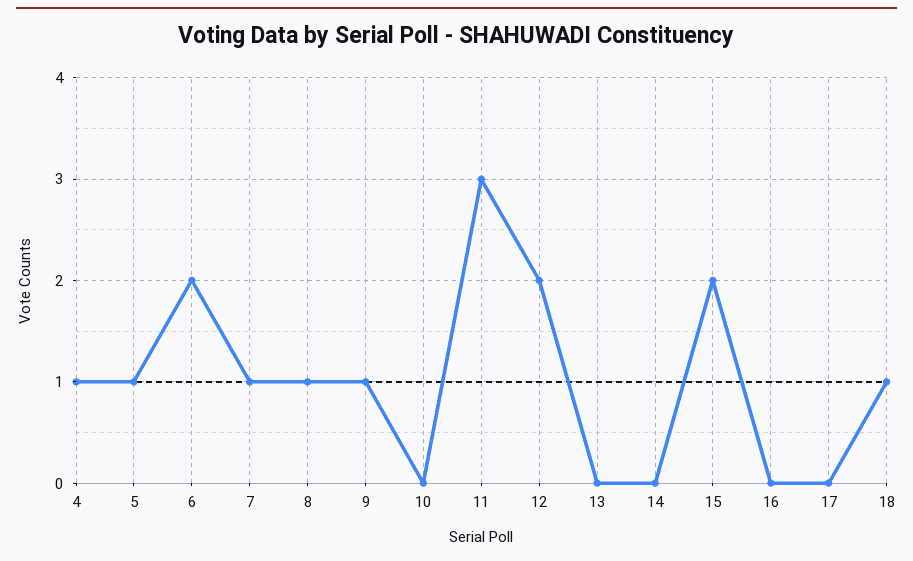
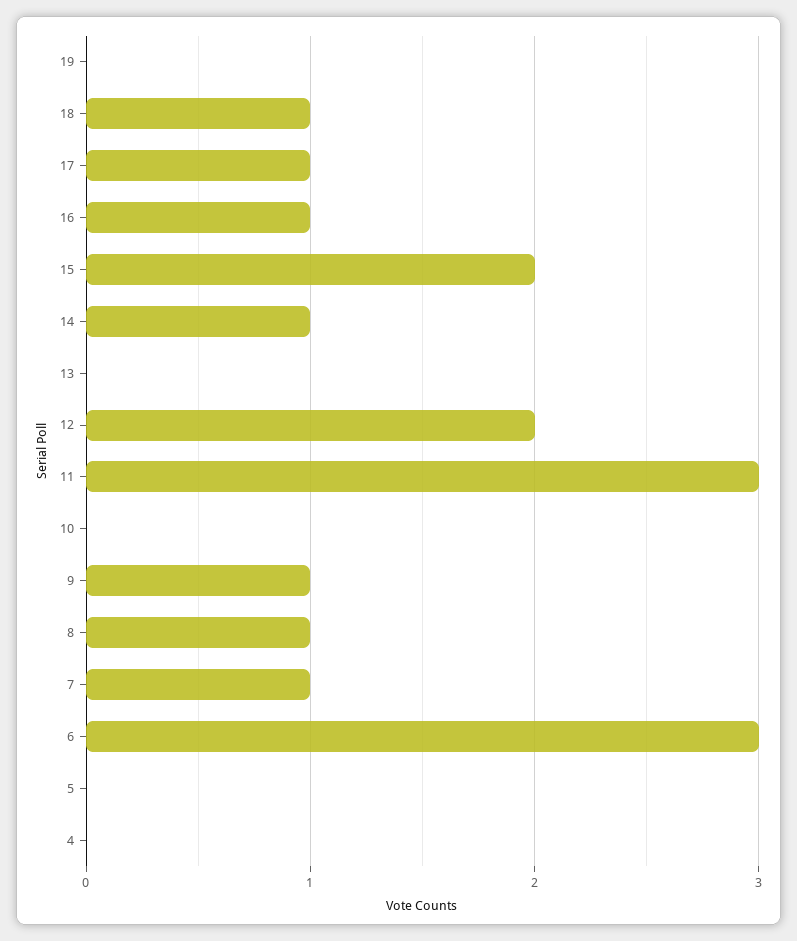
4: 1 -> 0
5: 1 -> 0
6: 2 -> 3
14: 0 -> 1
16: 0 -> 1
17: 0 -> 1
19: none -> 0

